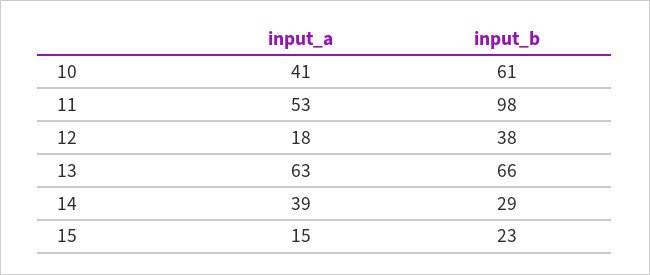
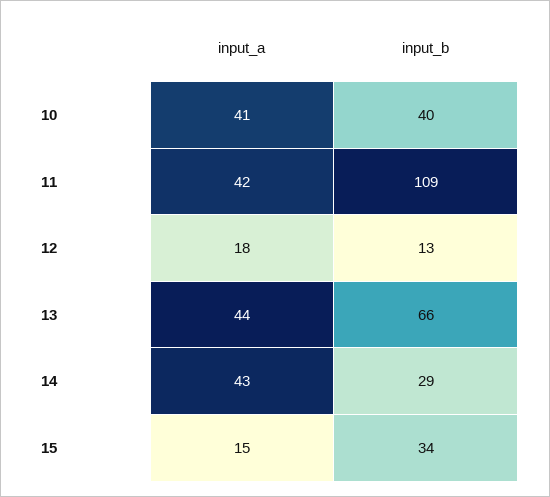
input_b, 10: 61 -> 40
input_a, 11: 53 -> 42
input_b, 11: 98 -> 109
input_b, 12: 38 -> 13
input_a, 13: 63 -> 44
input_a, 14: 39 -> 43
input_b, 15: 23 -> 34

